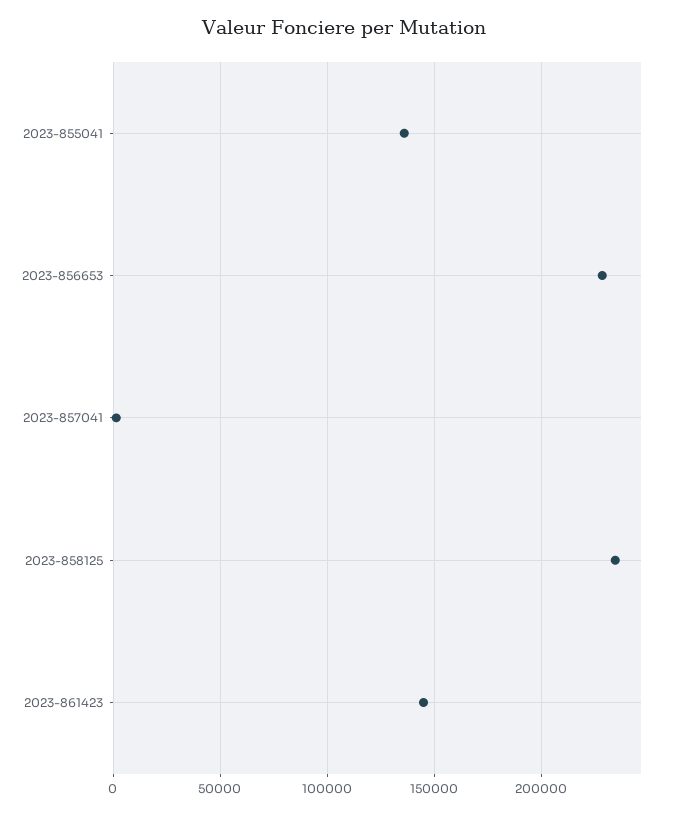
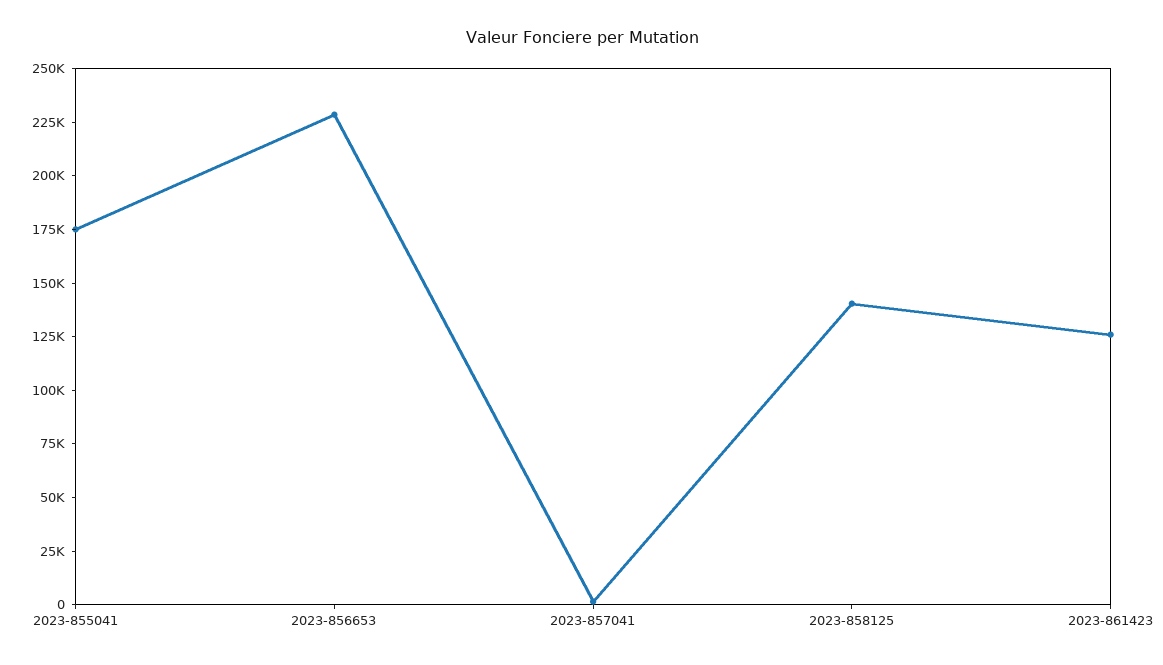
2023-855041: 135000 -> 175000
2023-858125: 235000 -> 140000
2023-861423: 145000 -> 125000

